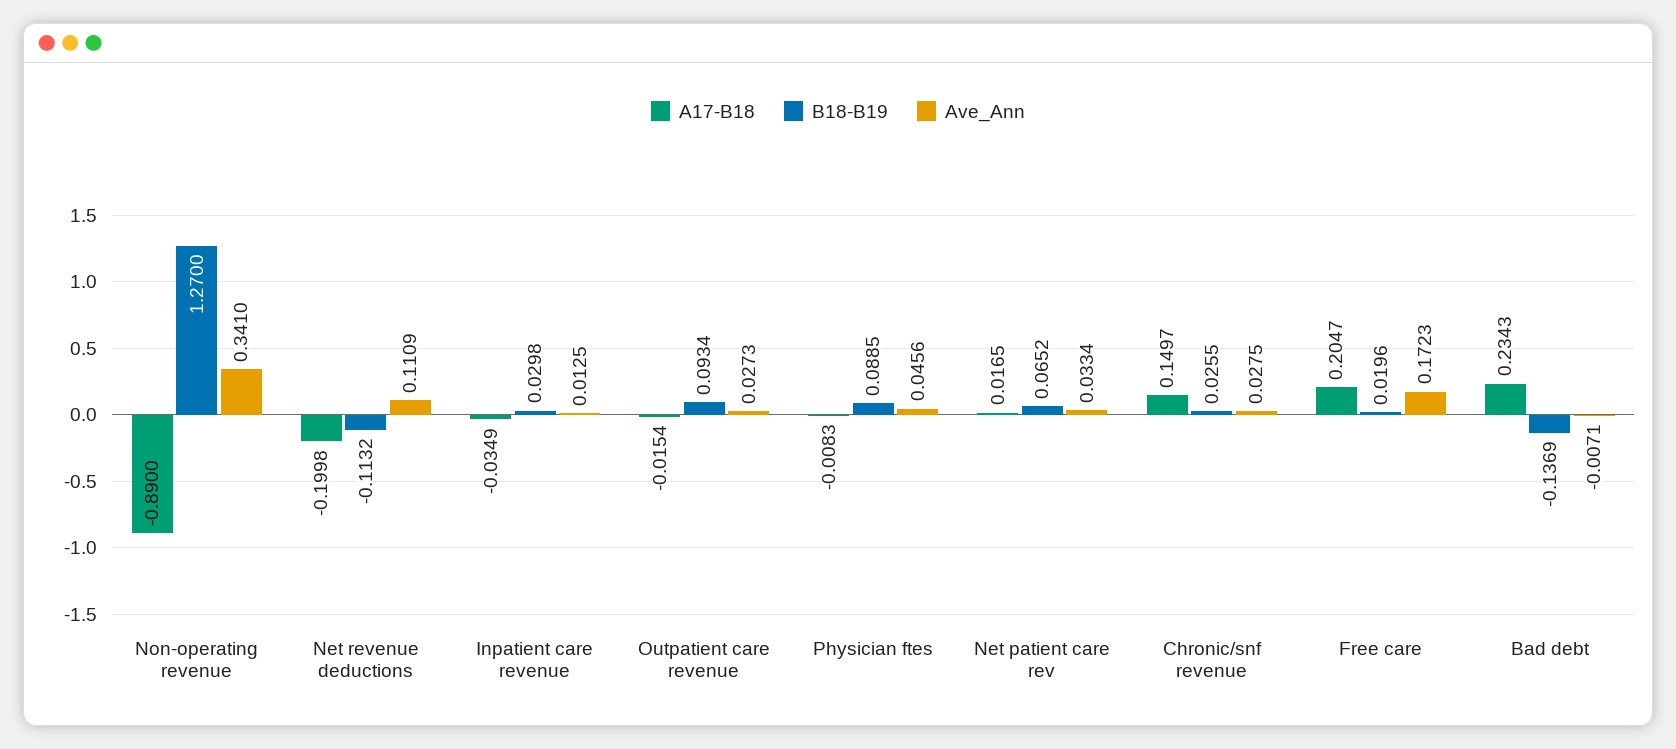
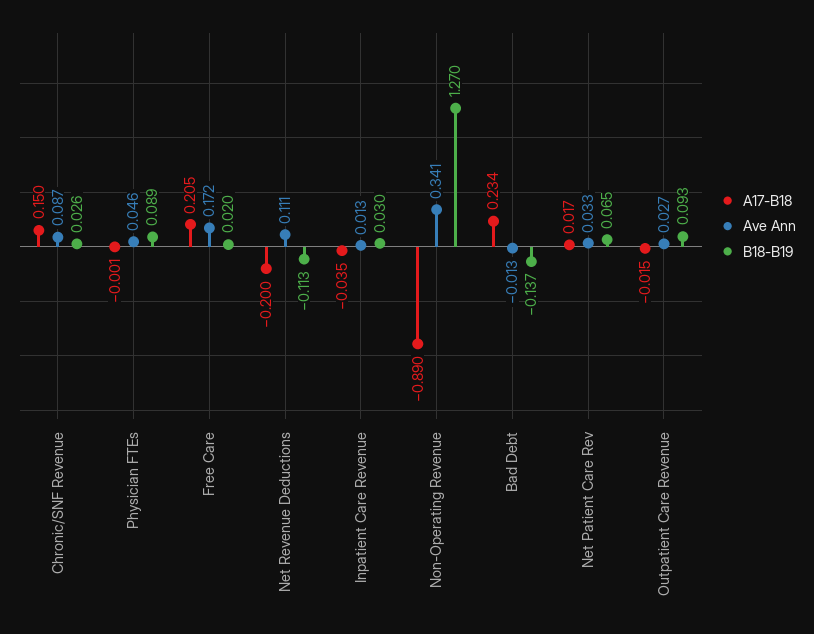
A17-B18, Physician ftes: -0.0083 -> -0.001
Ave_Ann, Chronic/snf revenue: 0.0275 -> 0.087
Ave_Ann, Bad debt: -0.0071 -> -0.013

